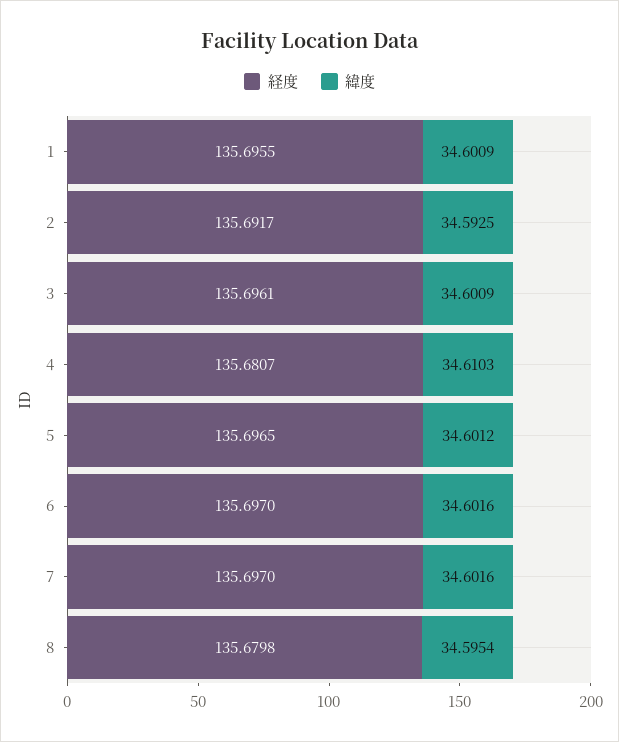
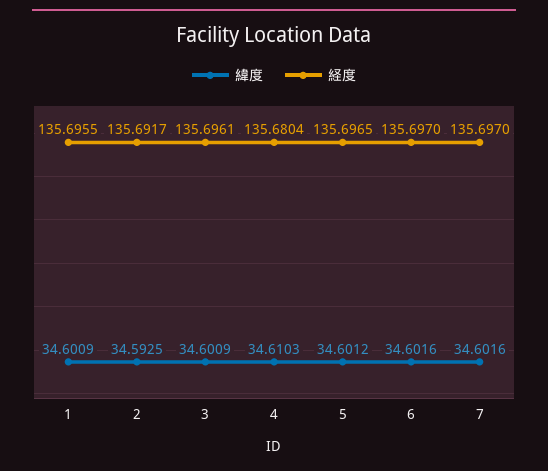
経度, 4: 135.6807 -> 135.6804
経度, 8: 135.6798 -> none
緯度, 8: 34.5954 -> none

